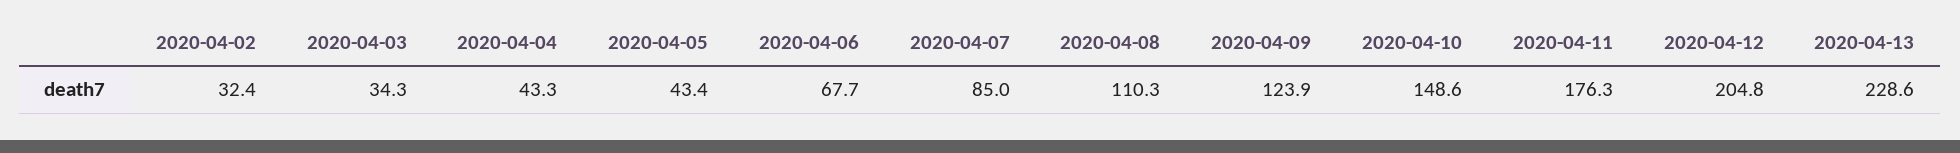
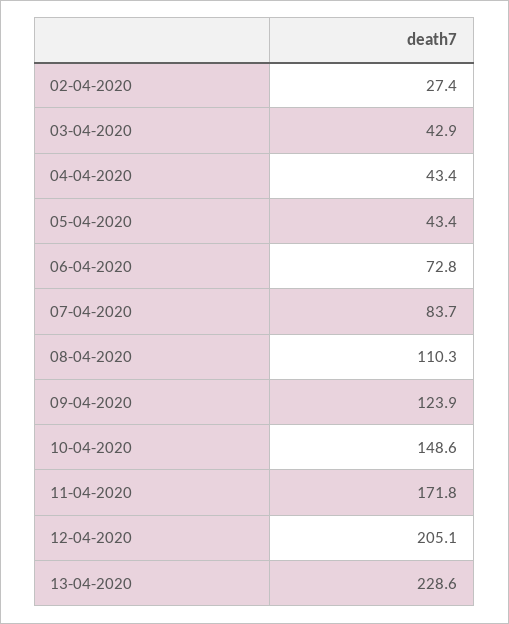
2020-04-02: 32.4 -> 27.4
2020-04-03: 34.3 -> 42.9
2020-04-04: 43.3 -> 43.4
2020-04-06: 67.7 -> 72.8
2020-04-07: 85 -> 83.7
2020-04-11: 176.3 -> 171.8
2020-04-12: 204.8 -> 205.1

